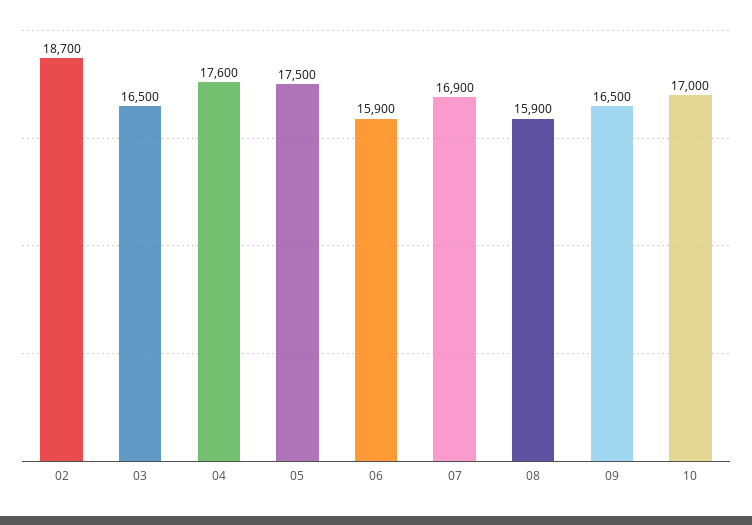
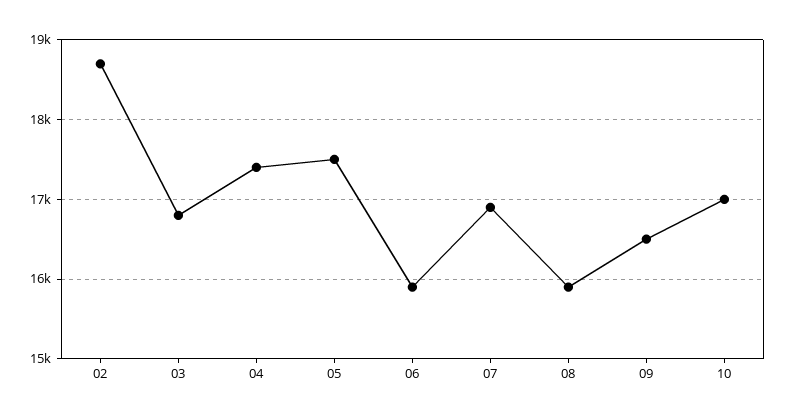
03: 16500 -> 16800
04: 17600 -> 17400

